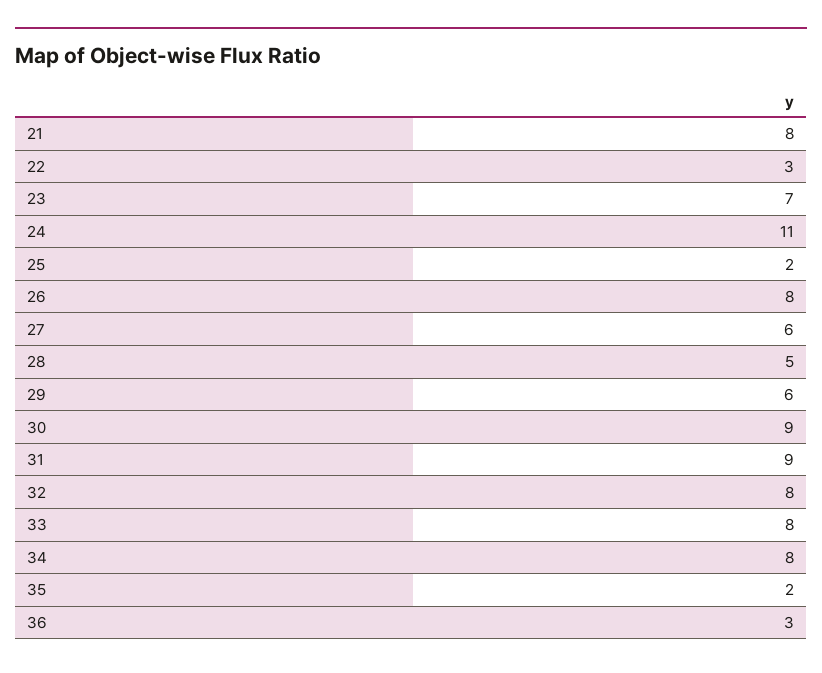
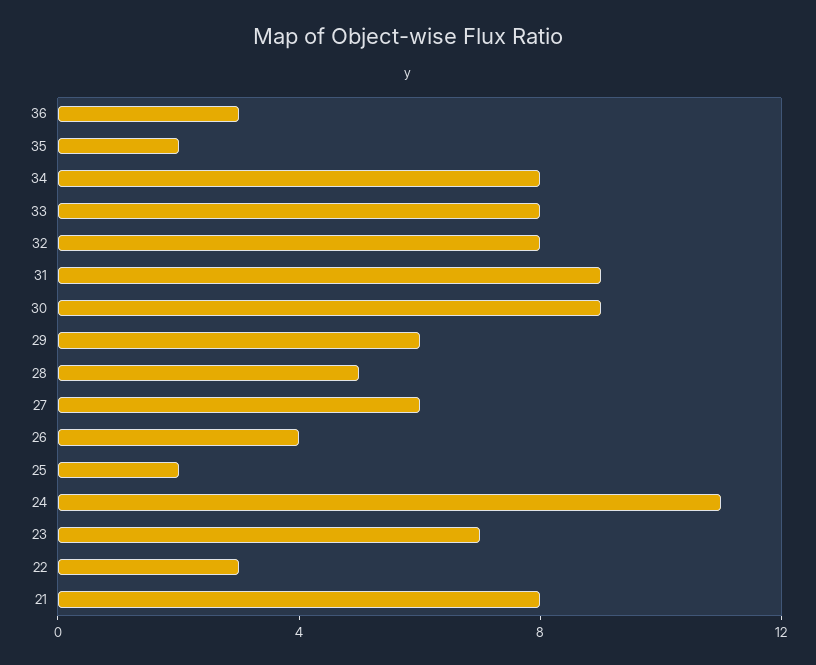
26: 8 -> 4

